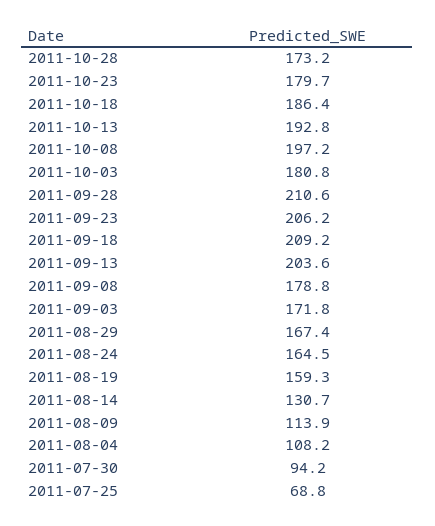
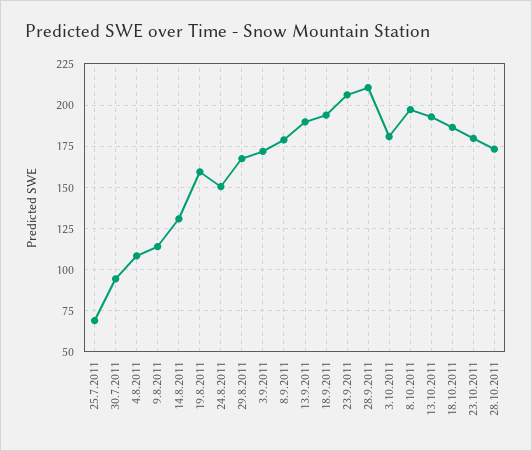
2011-09-18: 209.2 -> 195
2011-09-13: 203.6 -> 190
2011-08-24: 164.5 -> 150

